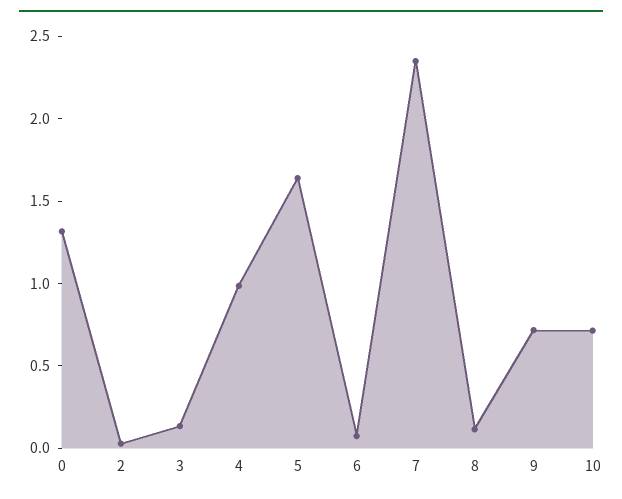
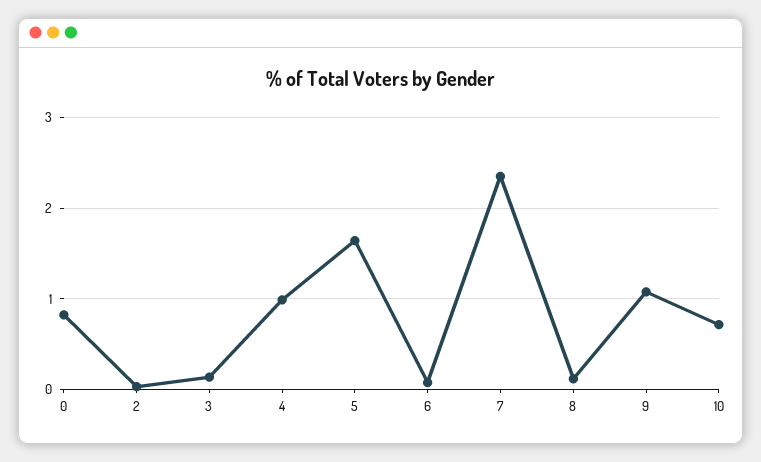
0: 1.3 -> 0.8
9: 0.7 -> 1.1

